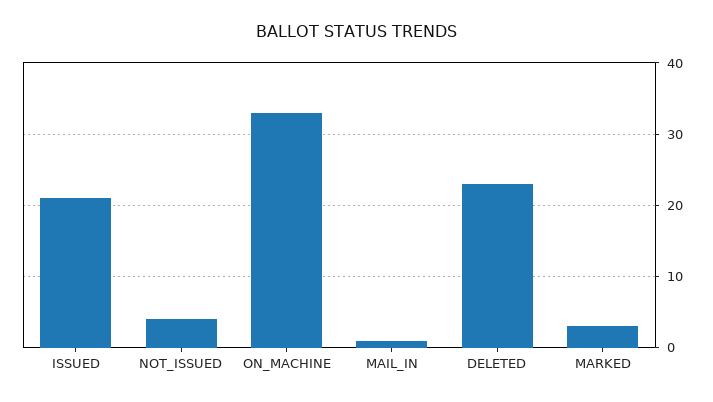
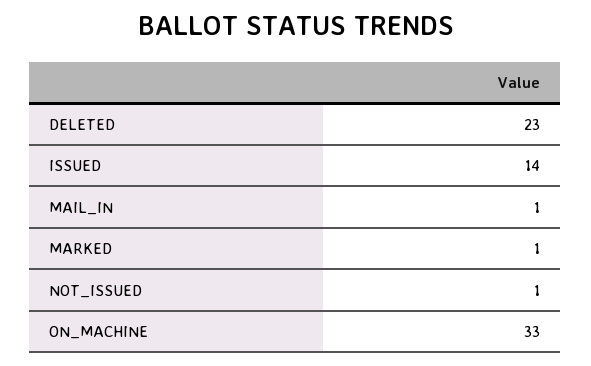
ISSUED: 21 -> 14
NOT_ISSUED: 4 -> 1
MARKED: 3 -> 1

